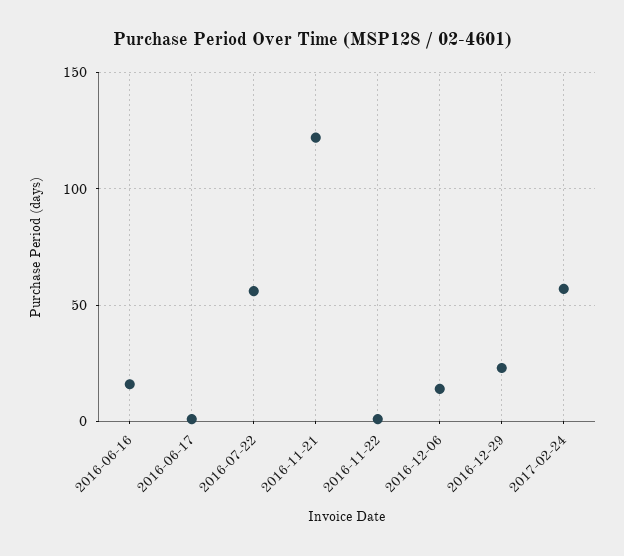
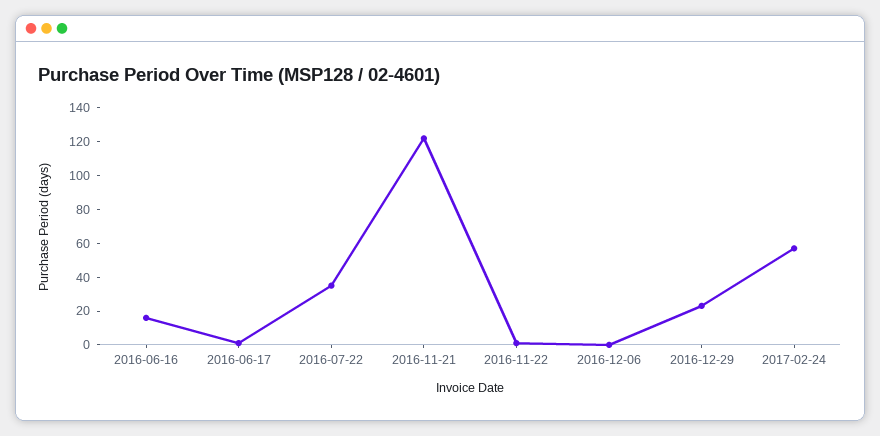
2016-07-22: 55 -> 35
2016-12-06: 15 -> 0

